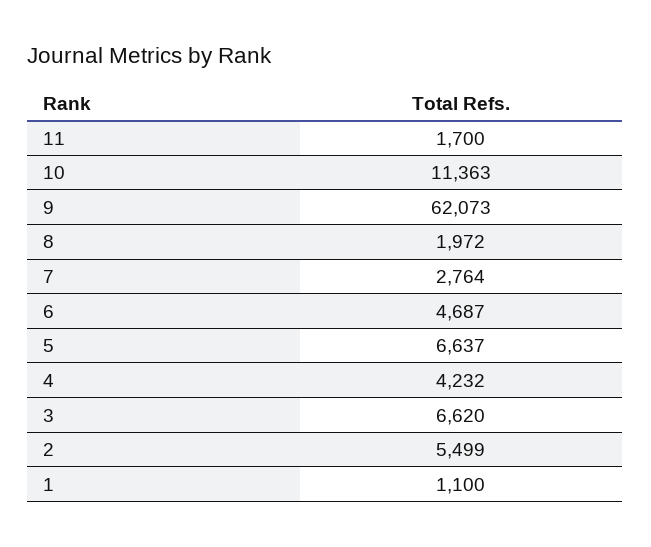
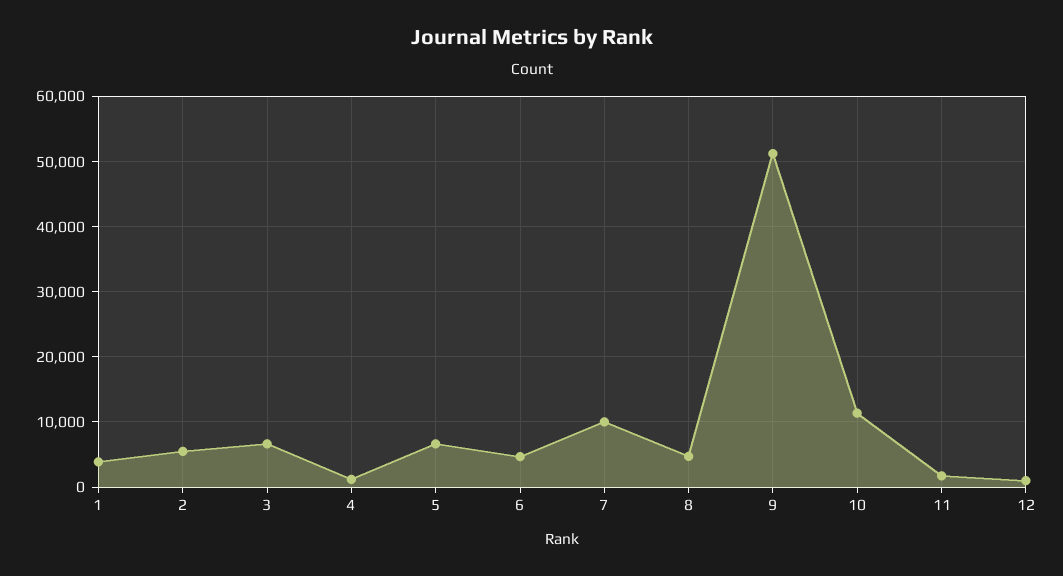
9: 62073 -> 51000
8: 1972 -> 5000
7: 2764 -> 10000
4: 4232 -> 1000
1: 1100 -> 4000
12: none -> 1000

